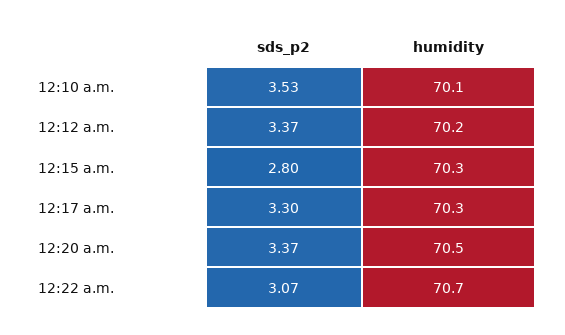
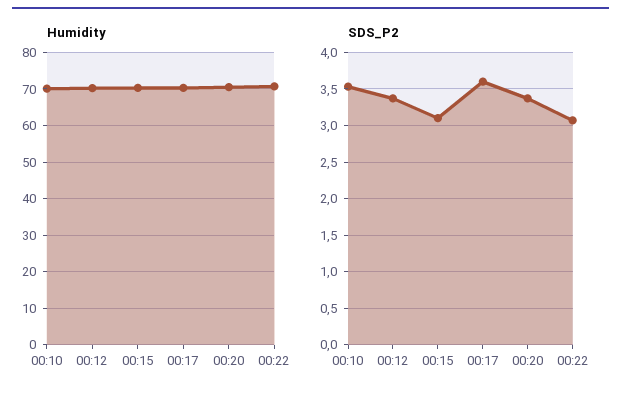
sds_p2, 12:15 a.m.: 2.8 -> 3.1
sds_p2, 12:17 a.m.: 3.3 -> 3.6

